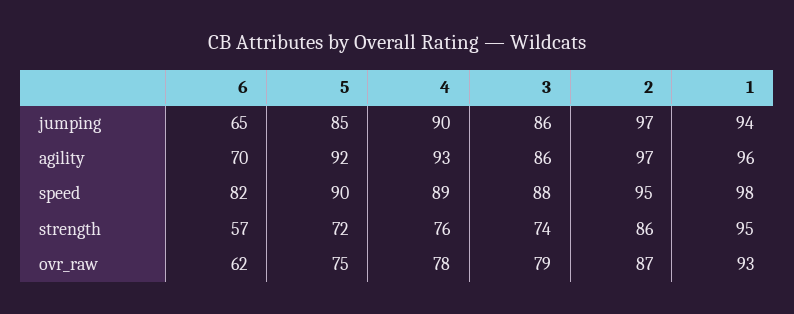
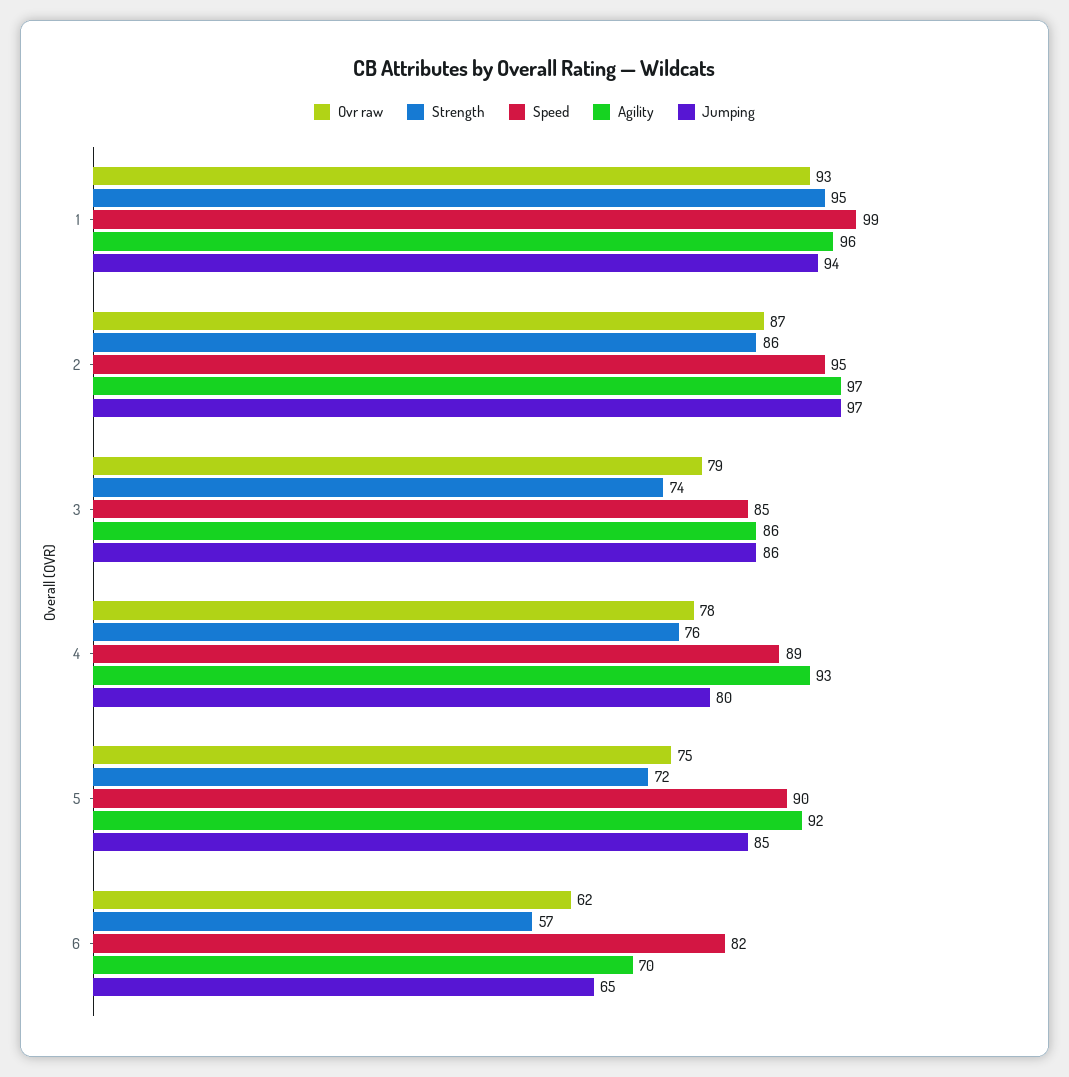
jumping, 4: 90 -> 80
speed, 3: 88 -> 85
speed, 1: 98 -> 99

